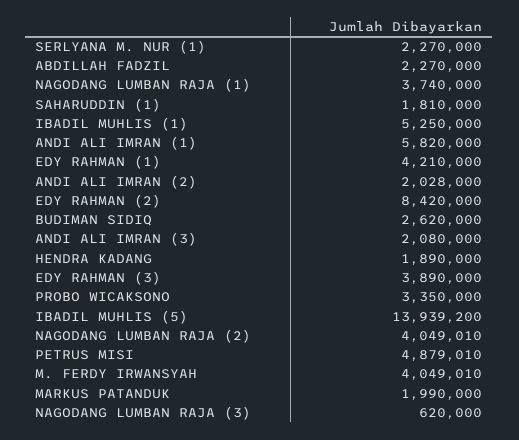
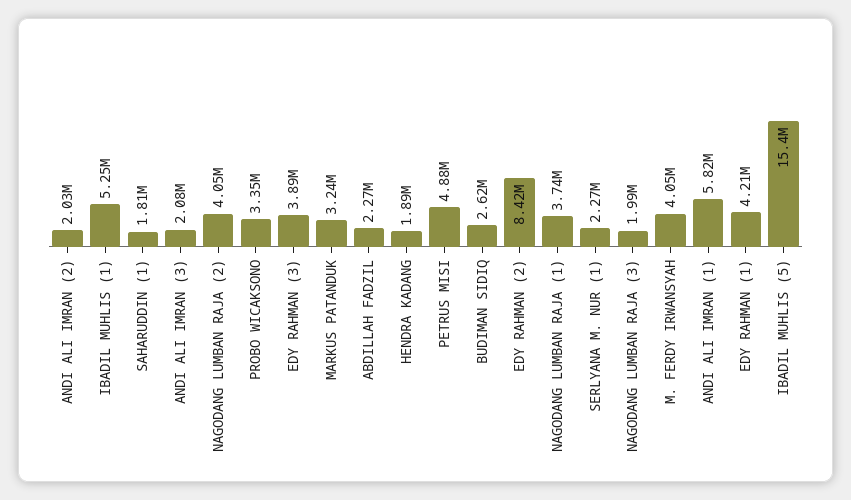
IBADIL MUHLIS (5): 13939200 -> 15400000
MARKUS PATANDUK: 1990000 -> 3240000
NAGODANG LUMBAN RAJA (3): 620000 -> 1990000

